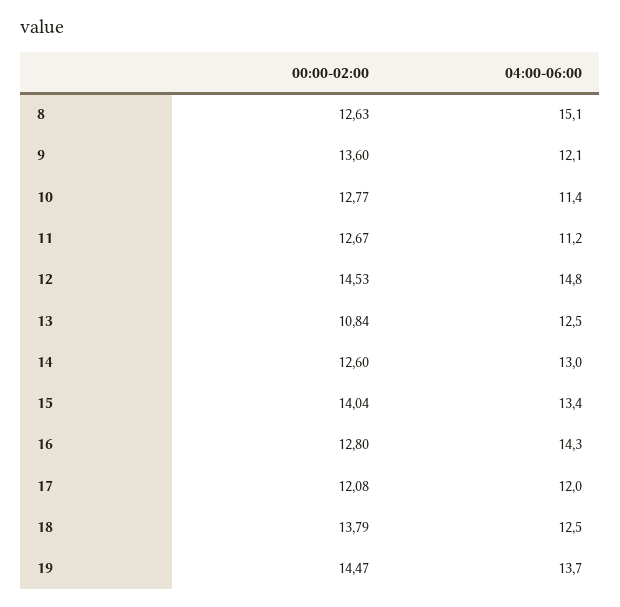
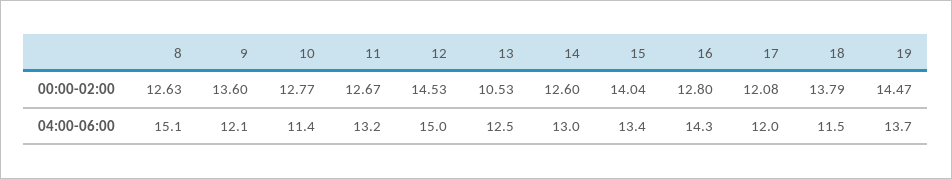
04:00-06:00, 11: 11.2 -> 13.2
04:00-06:00, 12: 14.8 -> 15
00:00-02:00, 13: 10.84 -> 10.53
04:00-06:00, 18: 12.5 -> 11.5

